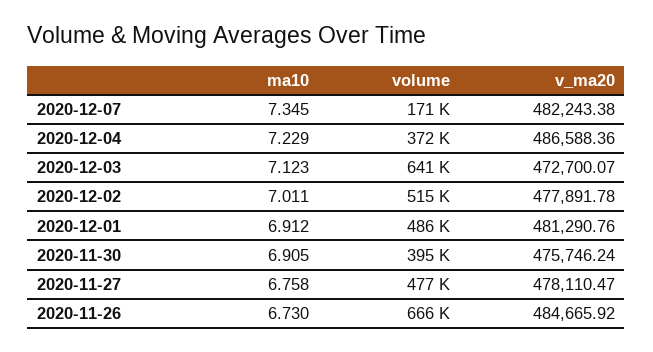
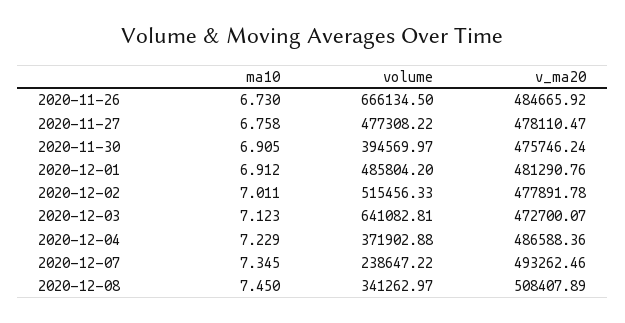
volume, 2020-12-07: 171000 -> 238647.22
v_ma20, 2020-12-07: 482243.38 -> 493262.46
ma10, 2020-12-08: none -> 7.45
volume, 2020-12-08: none -> 341262.97
v_ma20, 2020-12-08: none -> 508407.89

